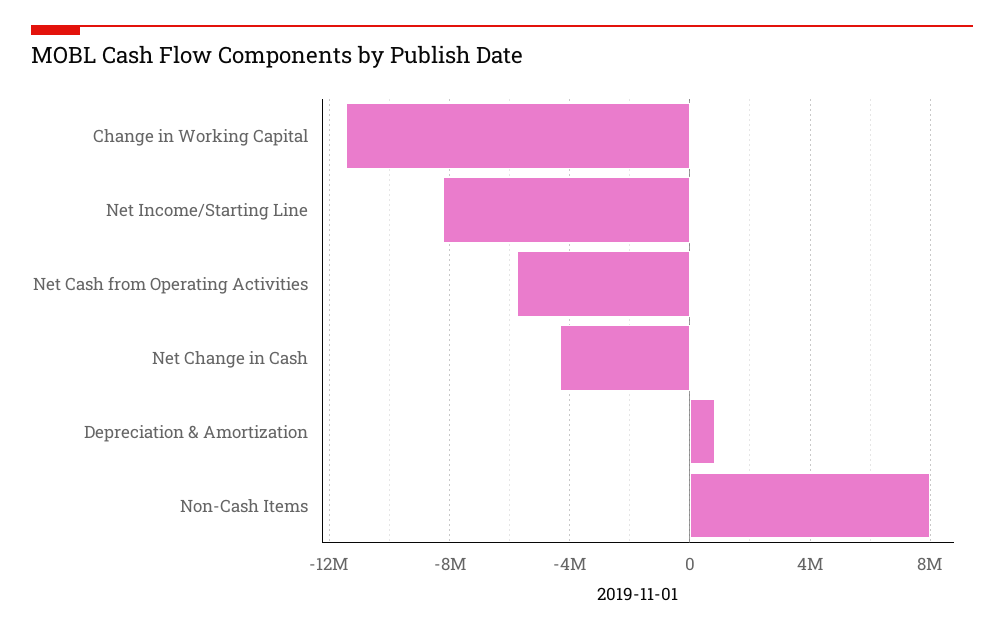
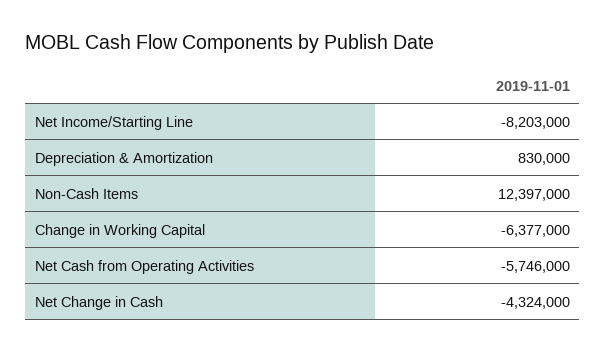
Change in Working Capital: -11500000 -> -6377000
Non-Cash Items: 8000000 -> 12397000

